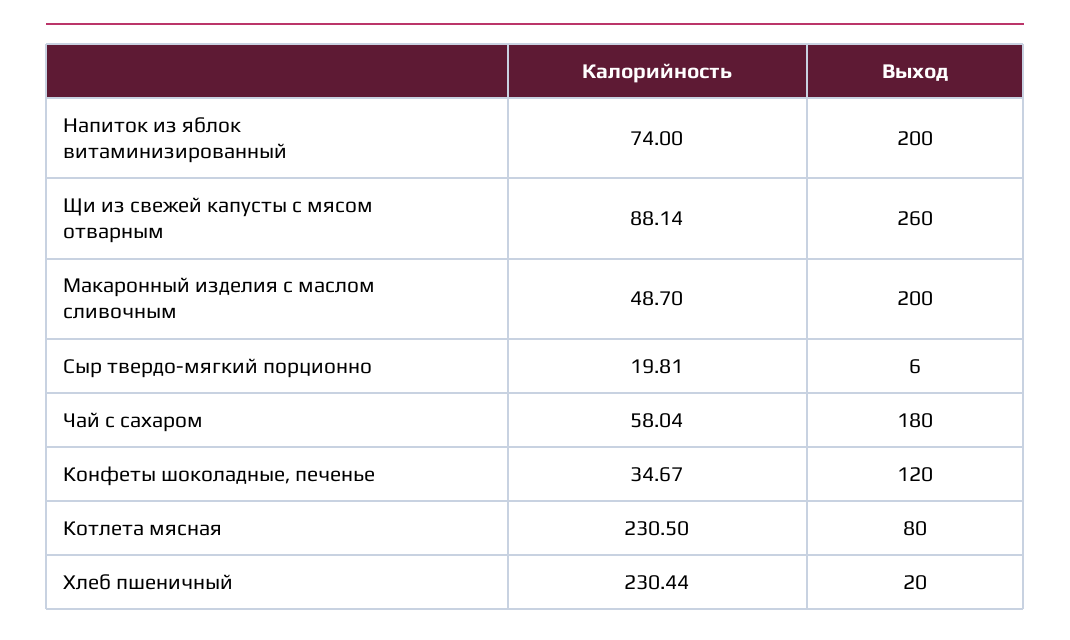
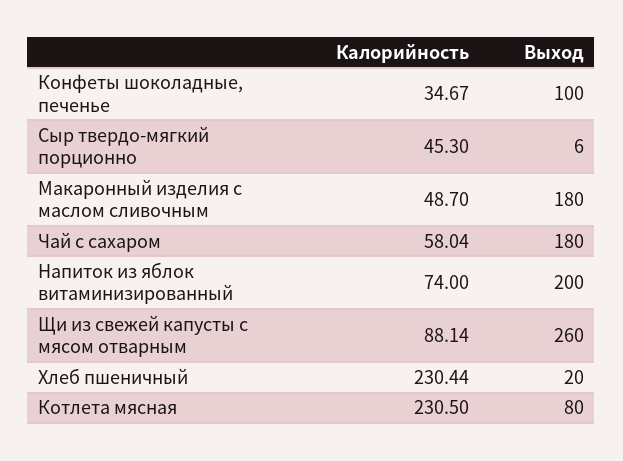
Выход, Макаронный изделия с маслом сливочным: 200 -> 180
Калорийность, Сыр твердо-мягкий порционно: 19.81 -> 45.3
Выход, Конфеты шоколадные, печенье: 120 -> 100

